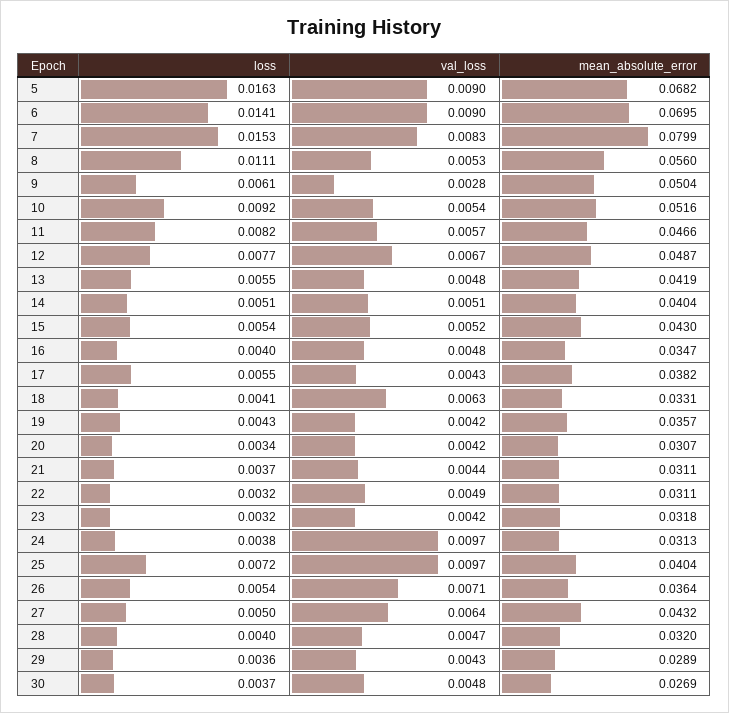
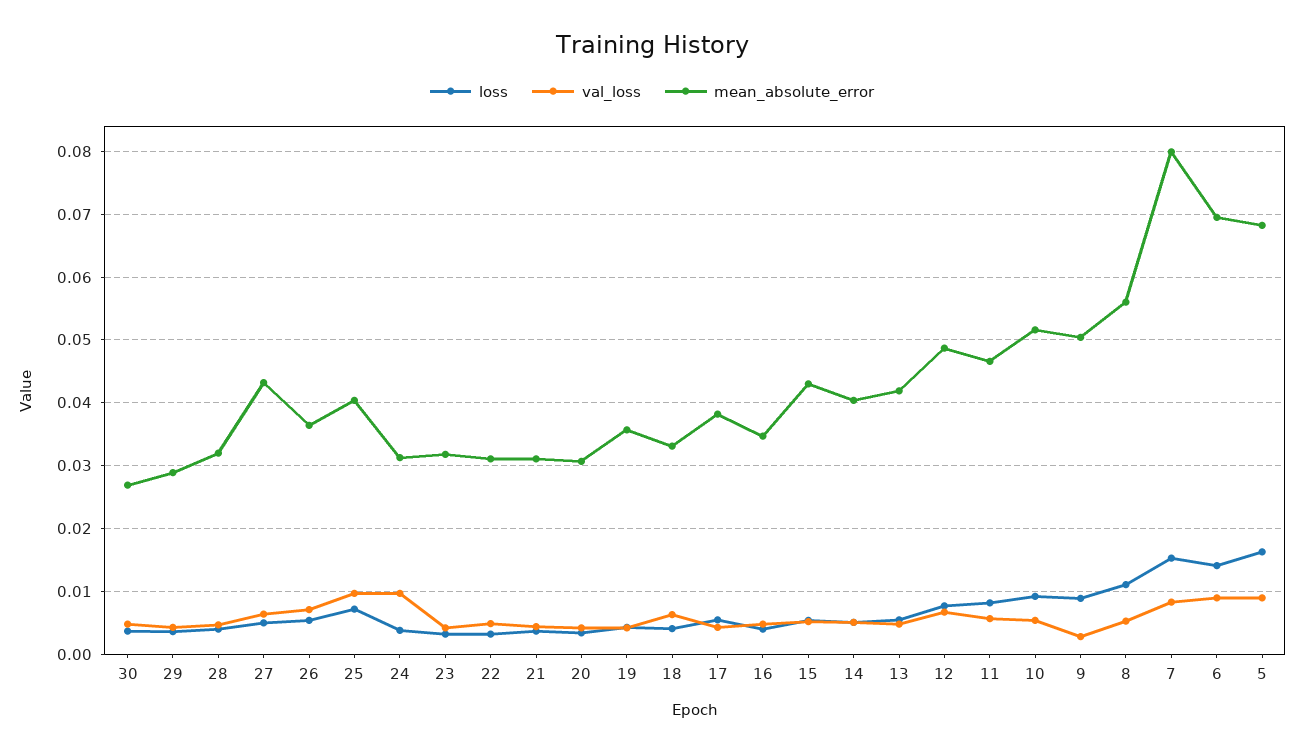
loss, 9: 0.0061 -> 0.009

